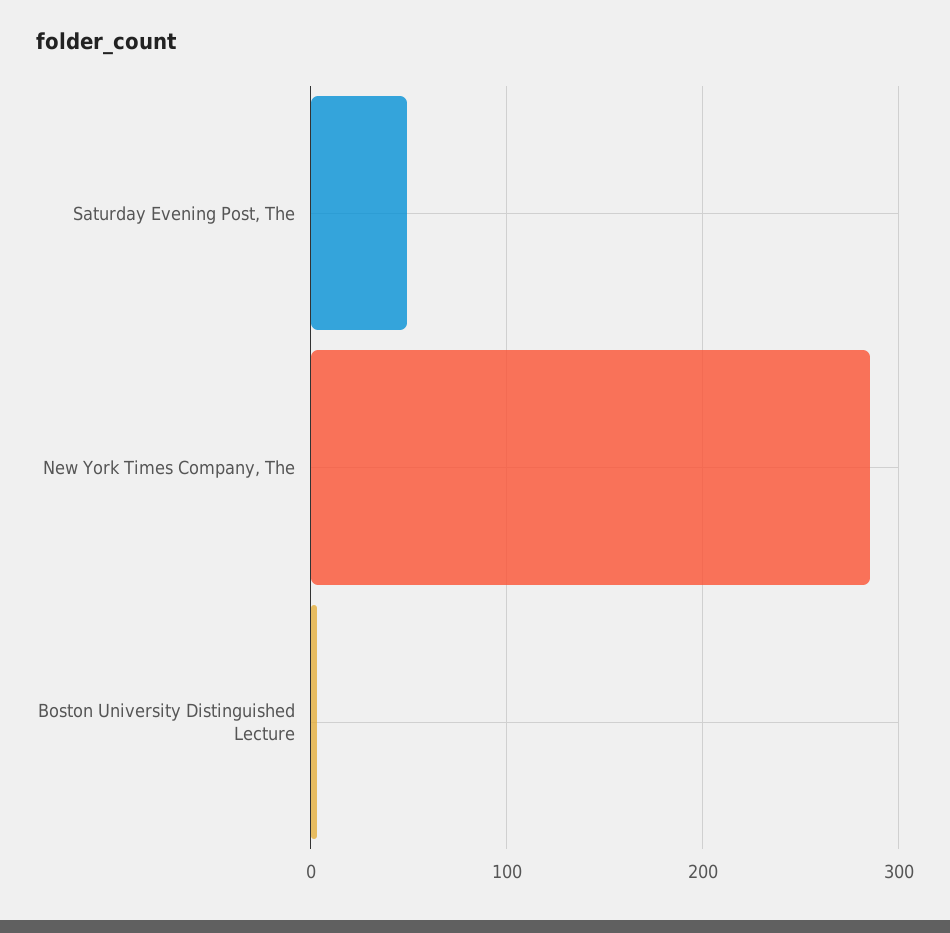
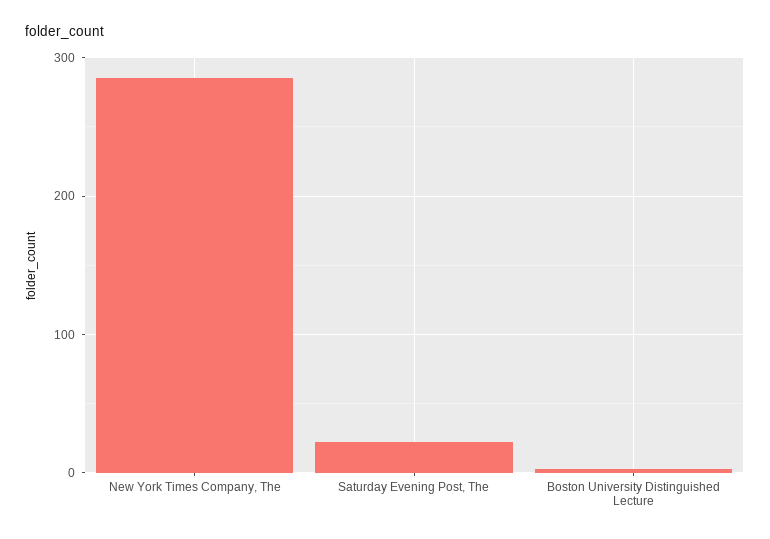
Saturday Evening Post, The: 50 -> 20

